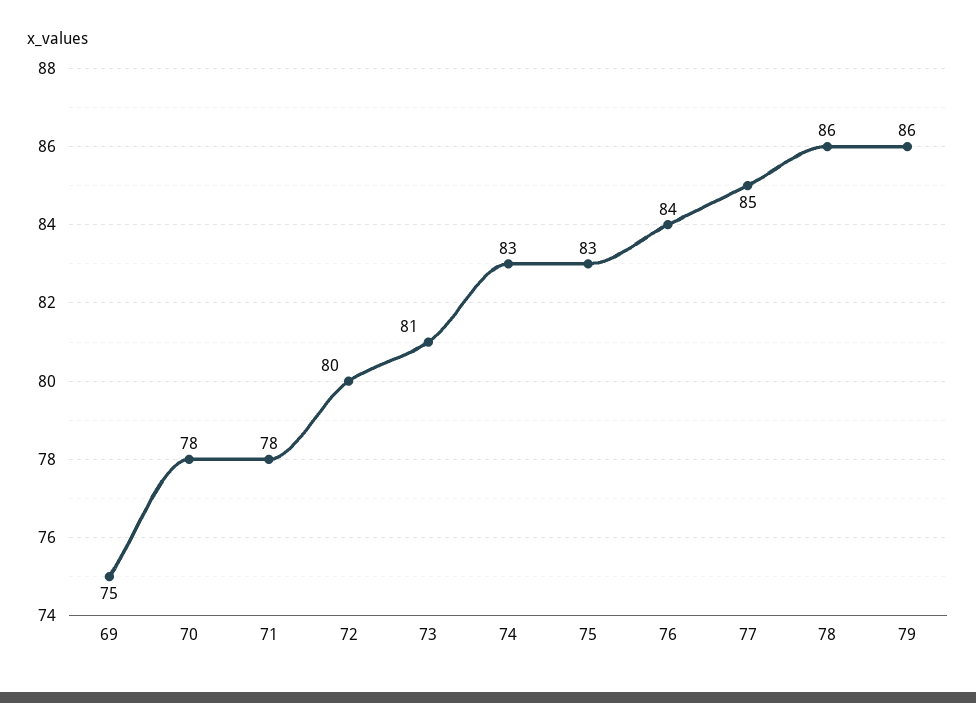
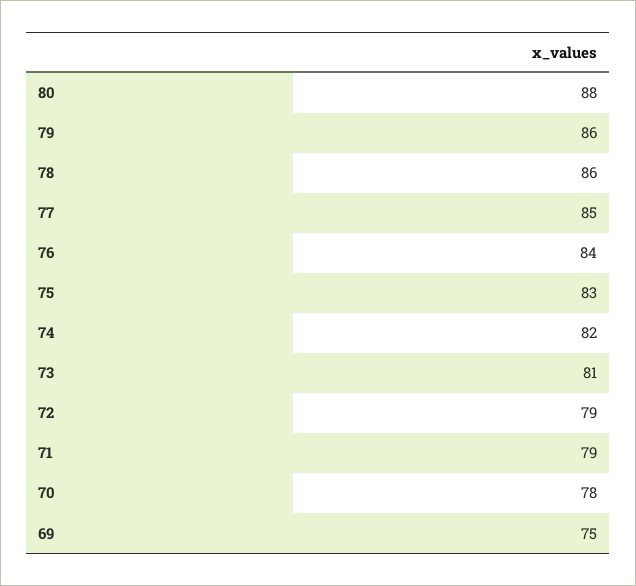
71: 78 -> 79
72: 80 -> 79
74: 83 -> 82
80: none -> 88

